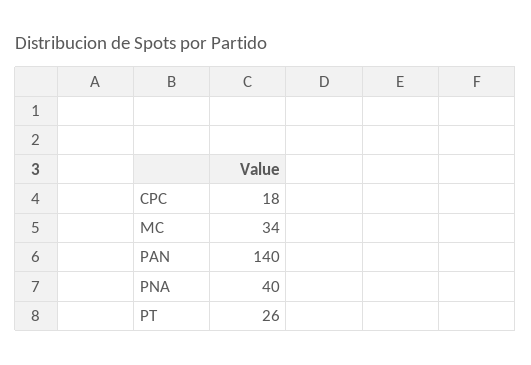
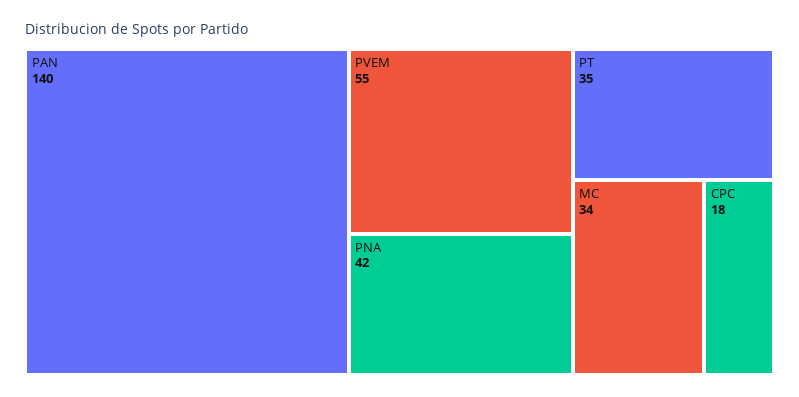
PNA: 40 -> 42
PT: 26 -> 35
PVEM: none -> 55

